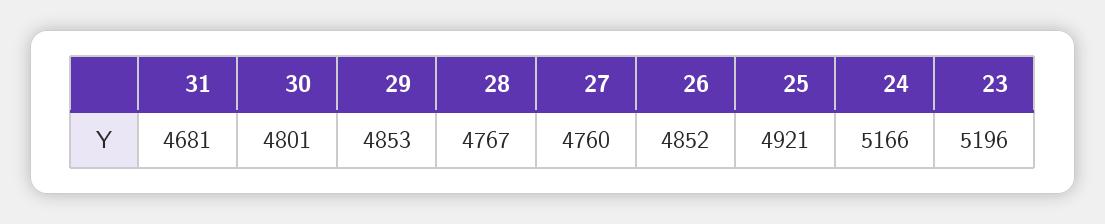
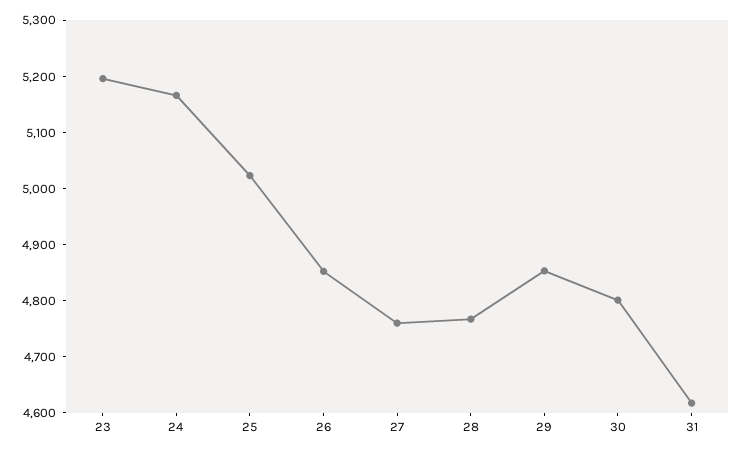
31: 4681 -> 4620
25: 4921 -> 5020

